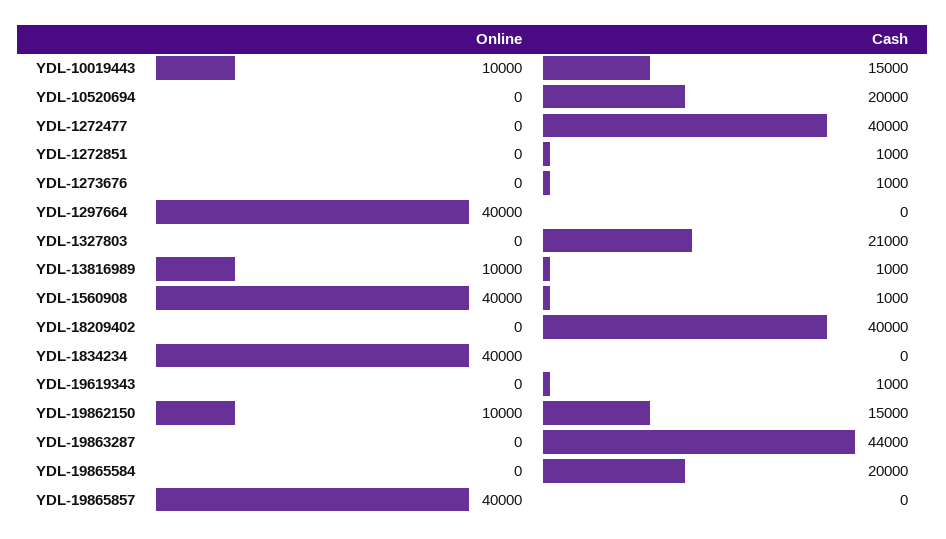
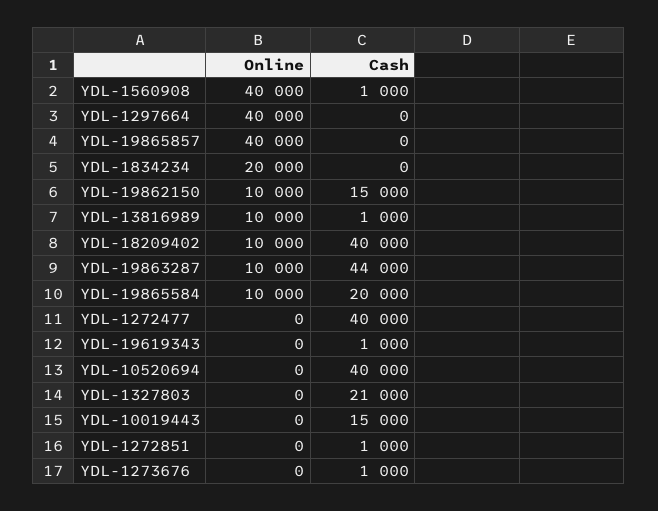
Online, YDL-10019443: 10000 -> 0
Cash, YDL-10520694: 20000 -> 40000
Online, YDL-18209402: 0 -> 10000
Online, YDL-1834234: 40000 -> 20000
Online, YDL-19863287: 0 -> 10000
Online, YDL-19865584: 0 -> 10000

